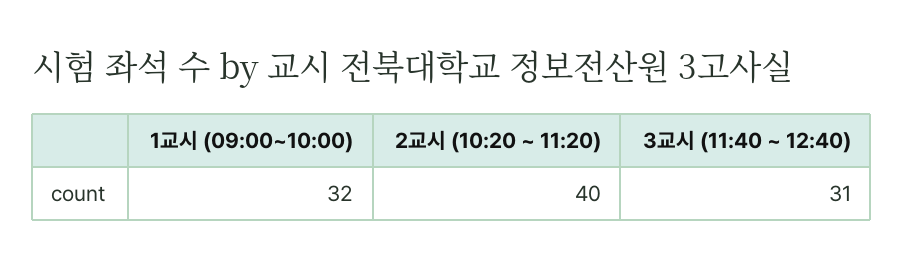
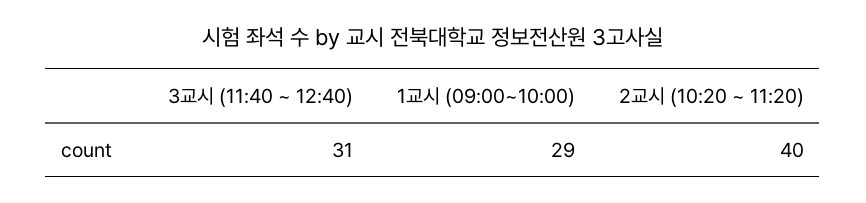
1교시 (09:00~10:00): 32 -> 29

